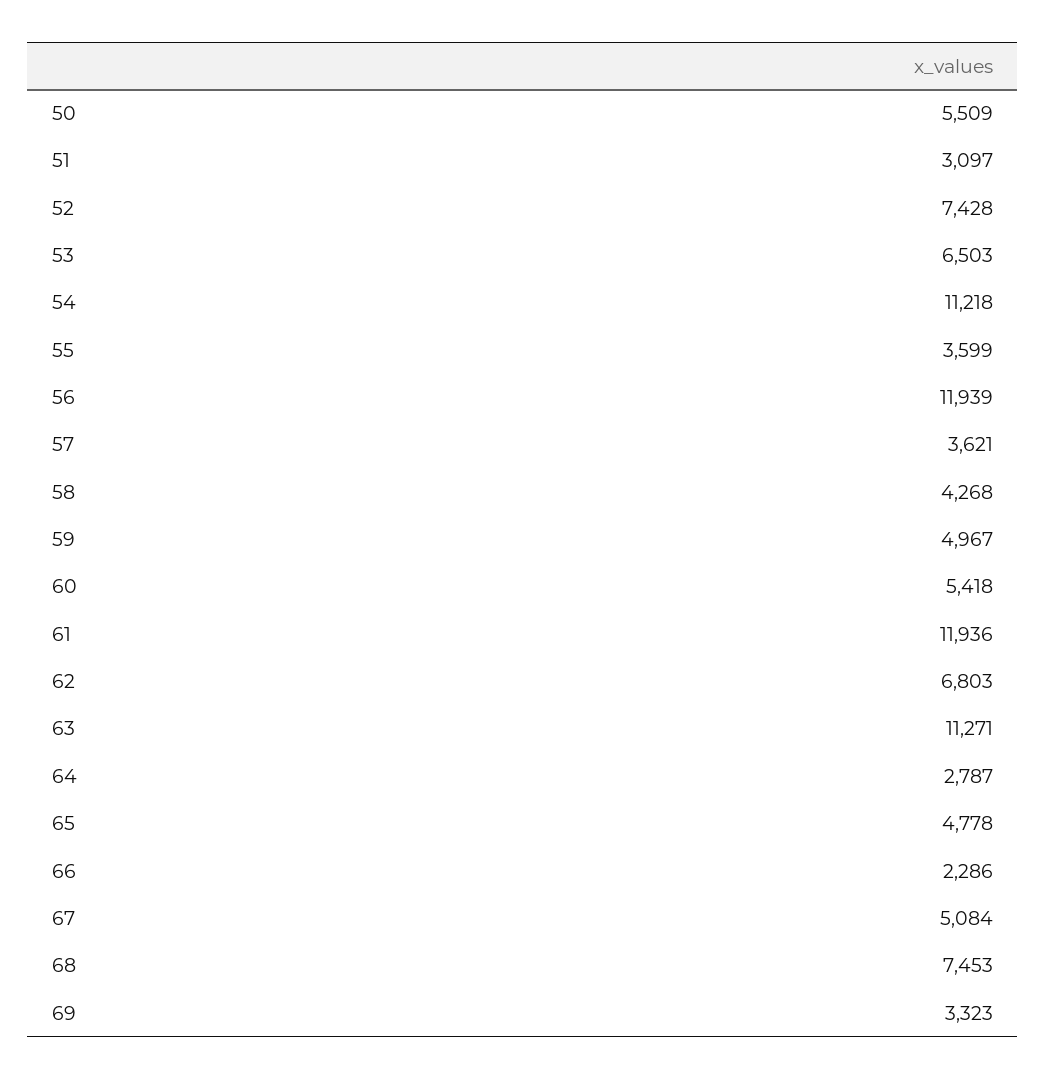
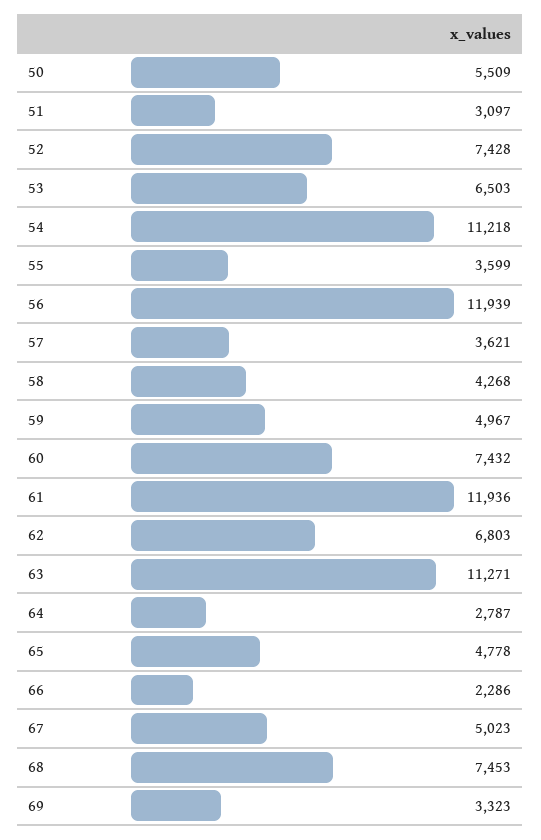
60: 5418 -> 7432
67: 5084 -> 5023

